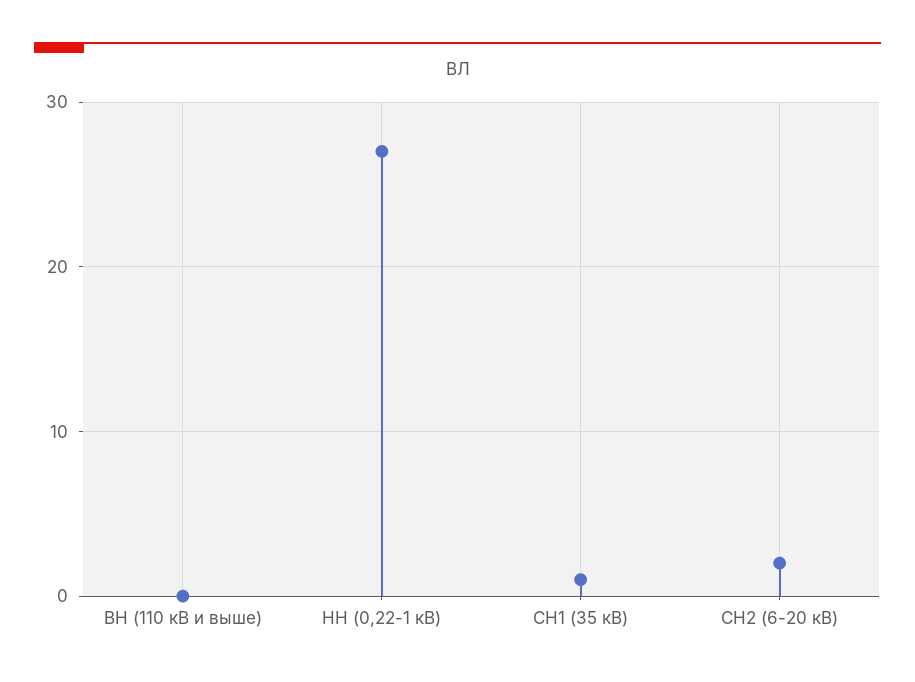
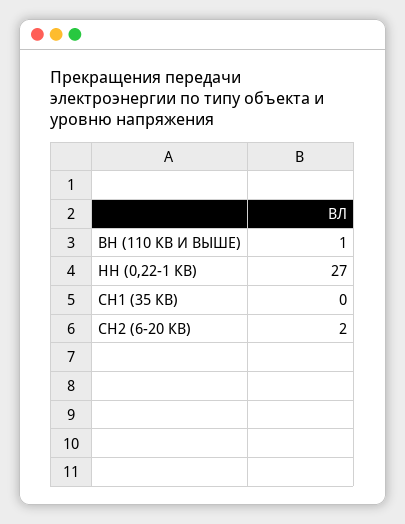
ВН (110 кВ и выше): 0 -> 1
СН1 (35 кВ): 1 -> 0

